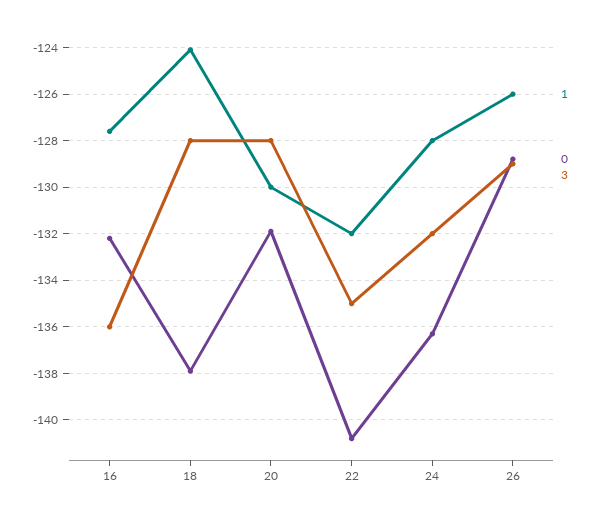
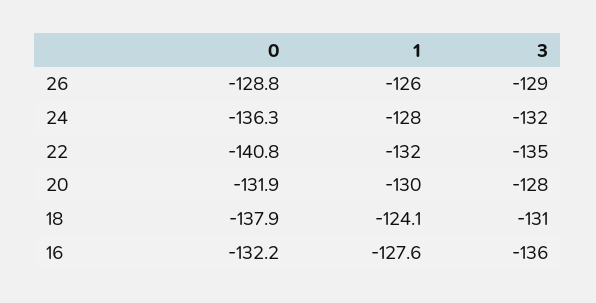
3, 18: -128 -> -131

